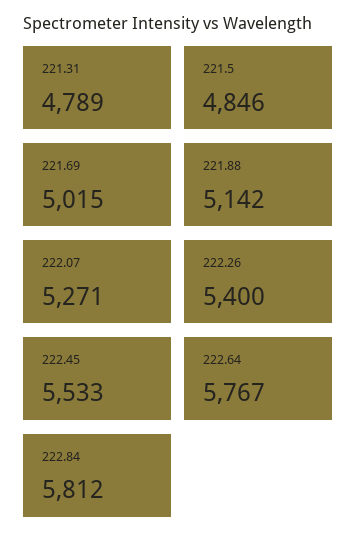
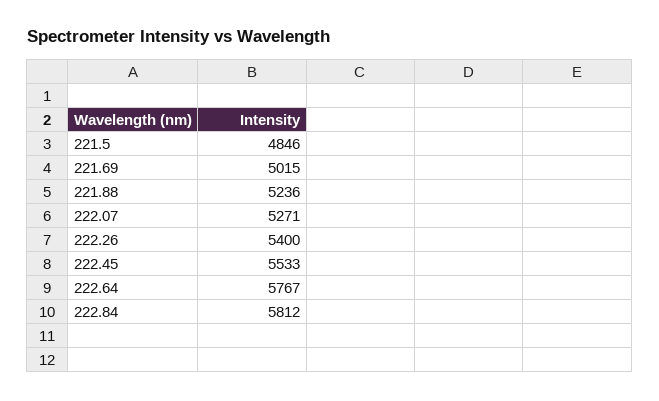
221.31: 4789 -> none
221.88: 5142 -> 5236

